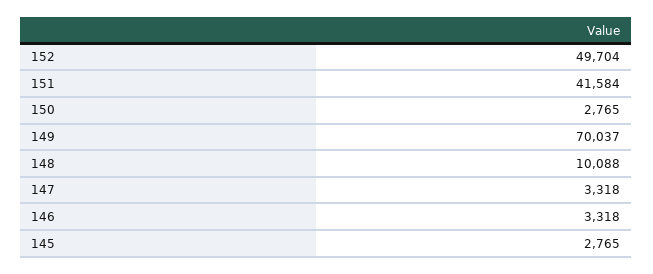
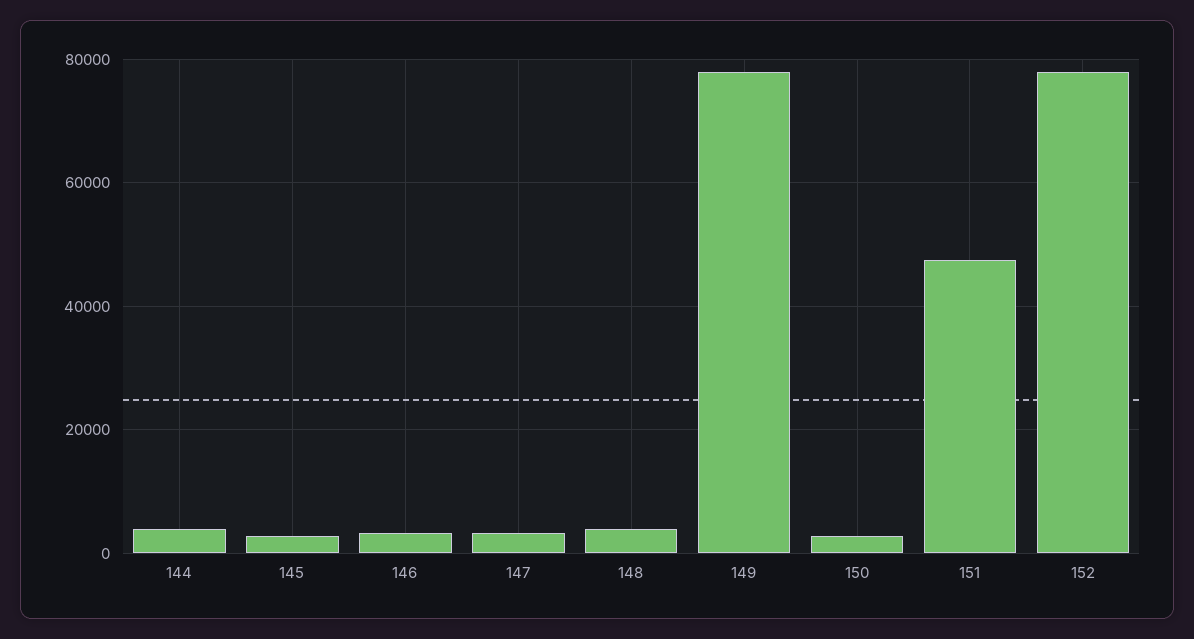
152: 49704 -> 78000
151: 41584 -> 48000
149: 70037 -> 78000
148: 10088 -> 4000
144: none -> 4000

